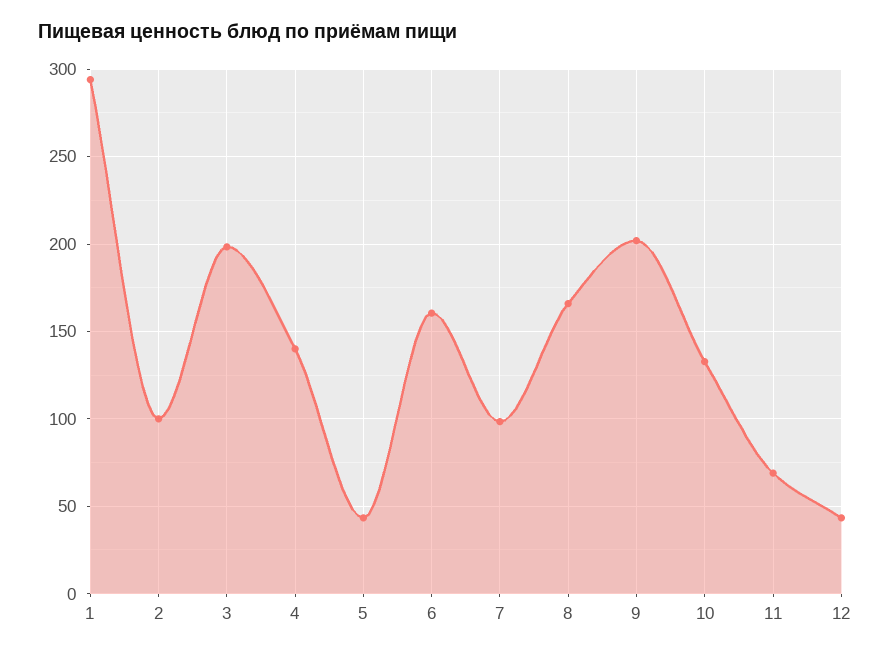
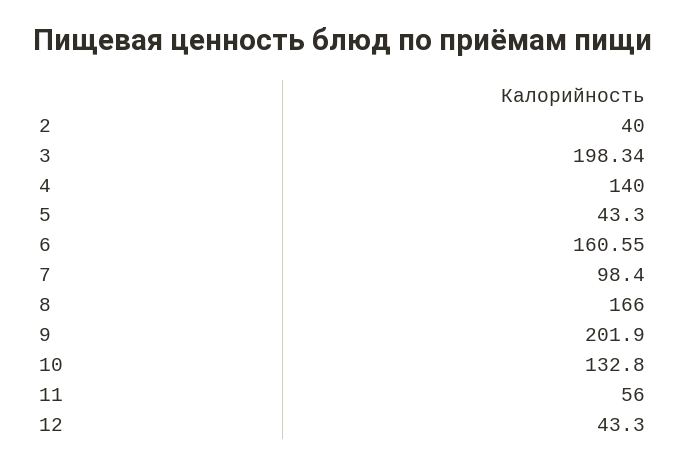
1: 295 -> none
2: 100 -> 40
11: 70 -> 56

